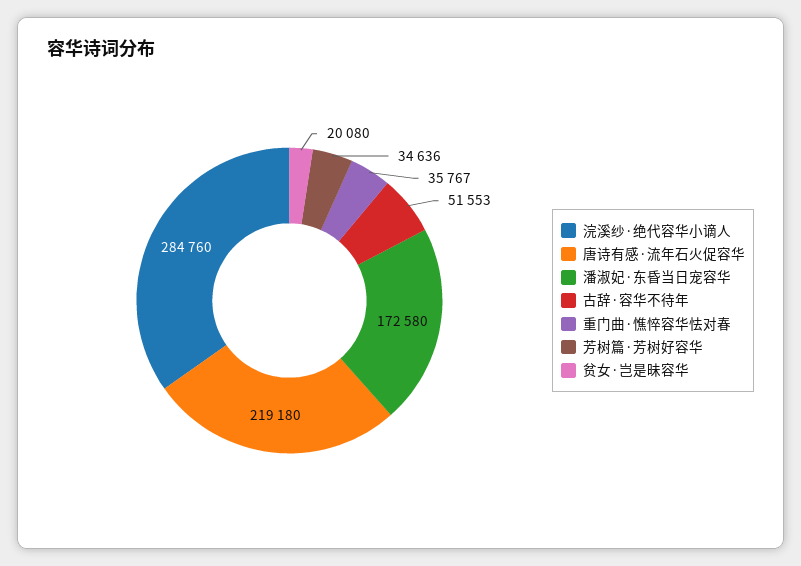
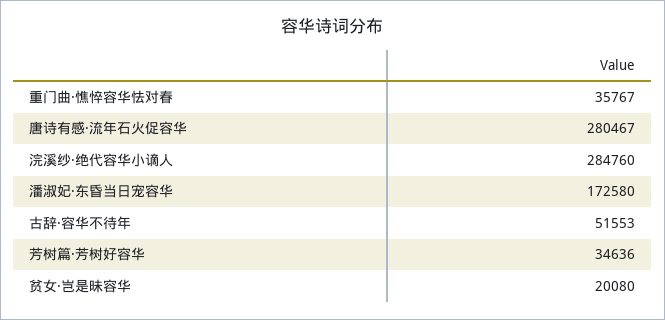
唐诗有感·流年石火促容华: 219180 -> 280467

